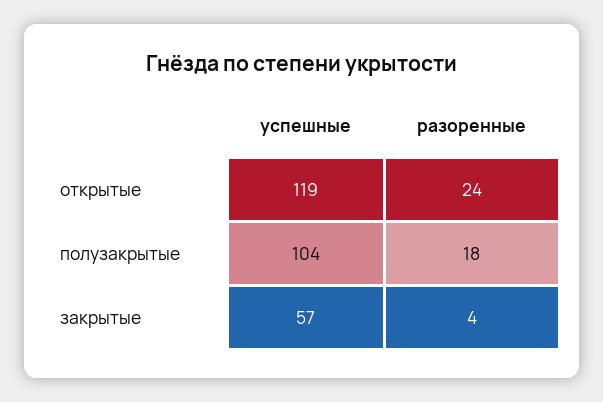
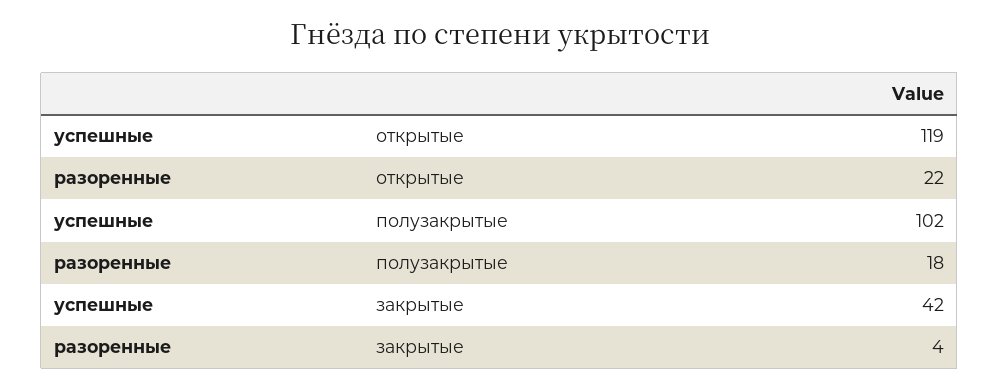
разоренные, открытые: 24 -> 22
успешные, полузакрытые: 104 -> 102
успешные, закрытые: 57 -> 42

